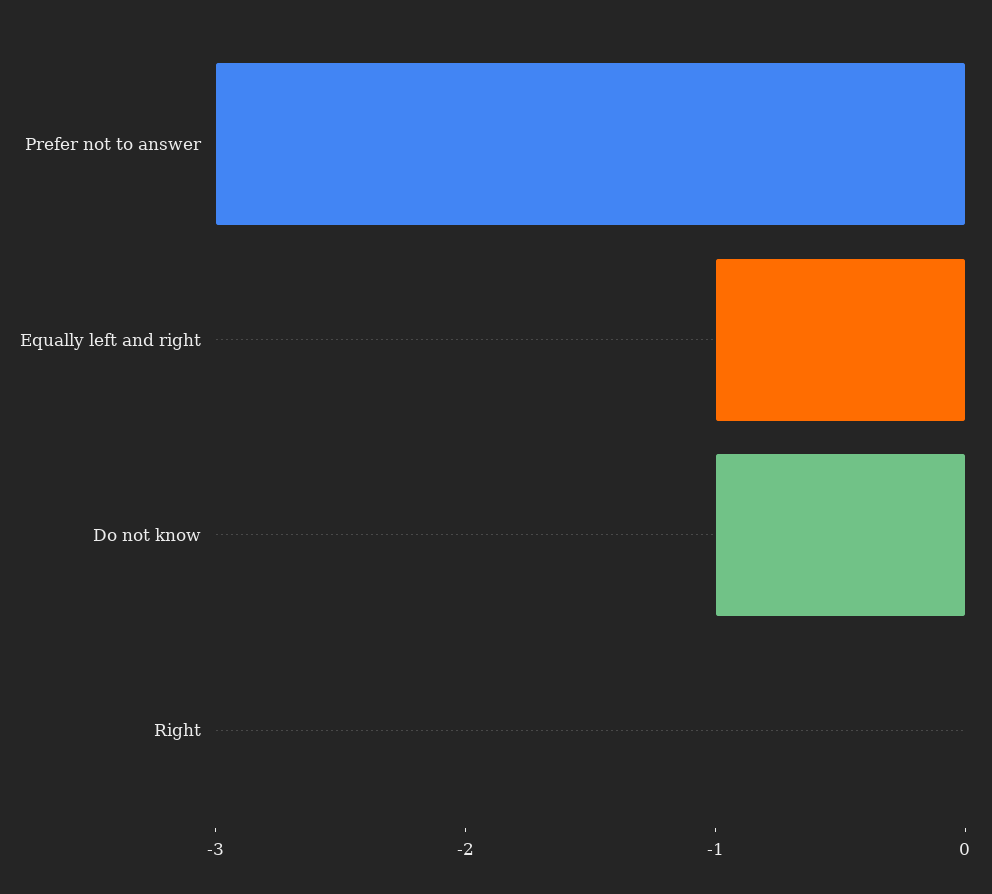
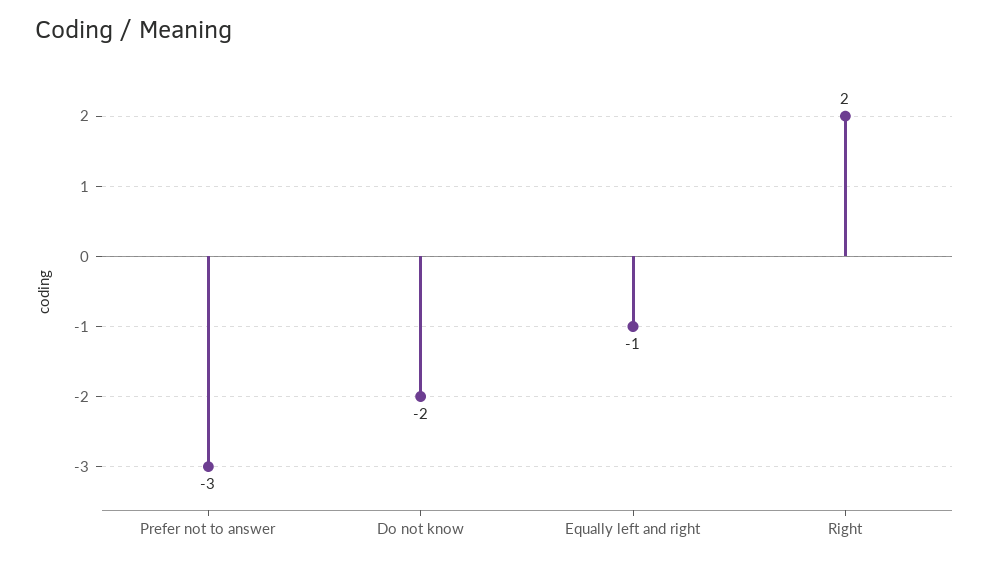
Do not know: -1 -> -2
Right: 0 -> 2

